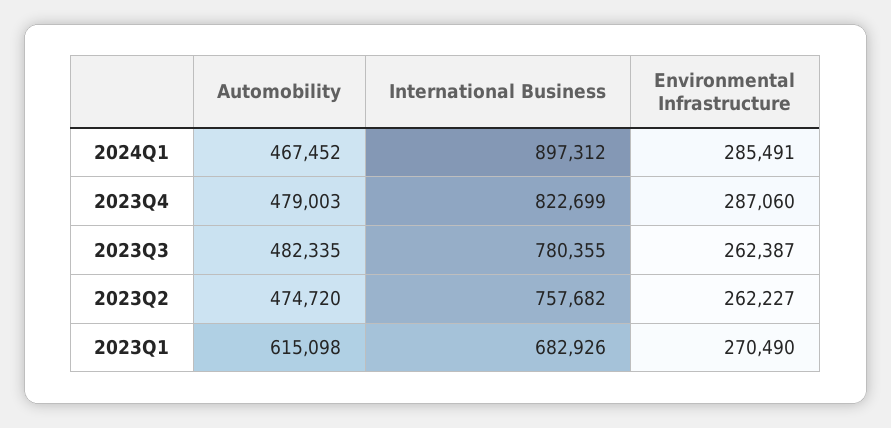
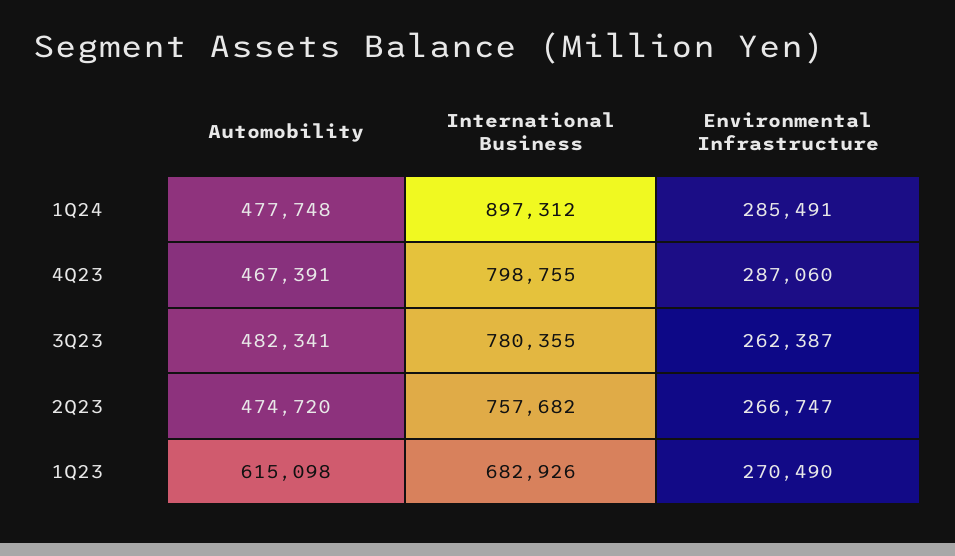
Automobility, 2024Q1: 467452 -> 477748
Automobility, 2023Q4: 479003 -> 467391
International Business, 2023Q4: 822699 -> 798755
Automobility, 2023Q3: 482335 -> 482341
Environmental Infrastructure, 2023Q2: 262227 -> 266747

